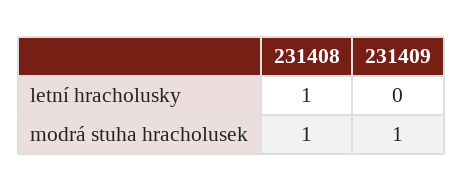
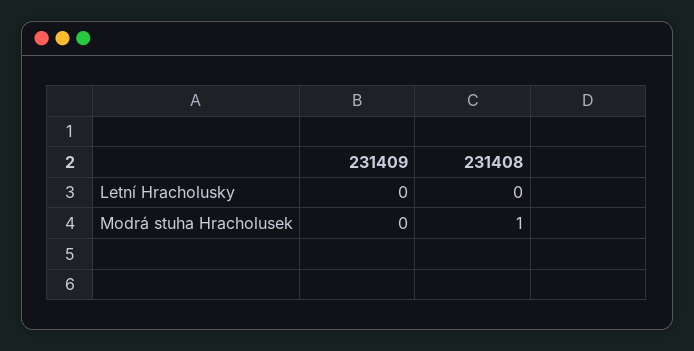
231408, letní hracholusky: 1 -> 0
231409, modrá stuha hracholusek: 1 -> 0

